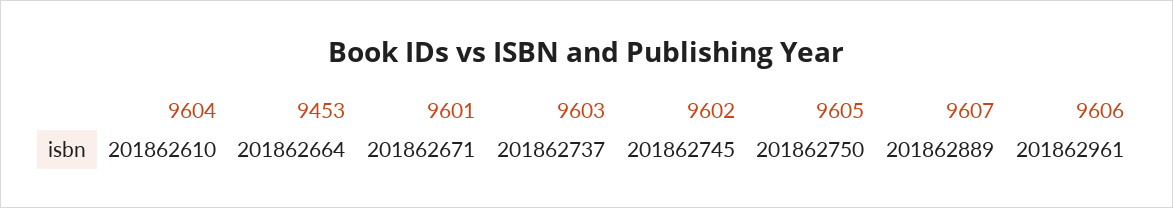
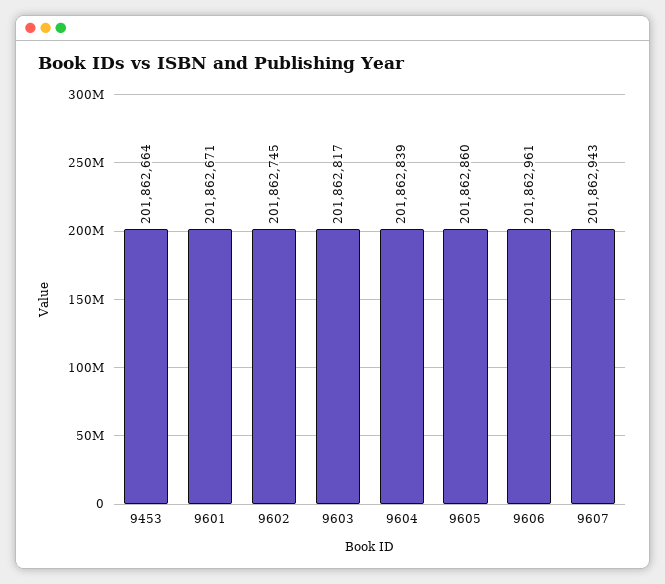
9604: 201862610 -> 201862839
9603: 201862737 -> 201862817
9605: 201862750 -> 201862860
9607: 201862889 -> 201862943

